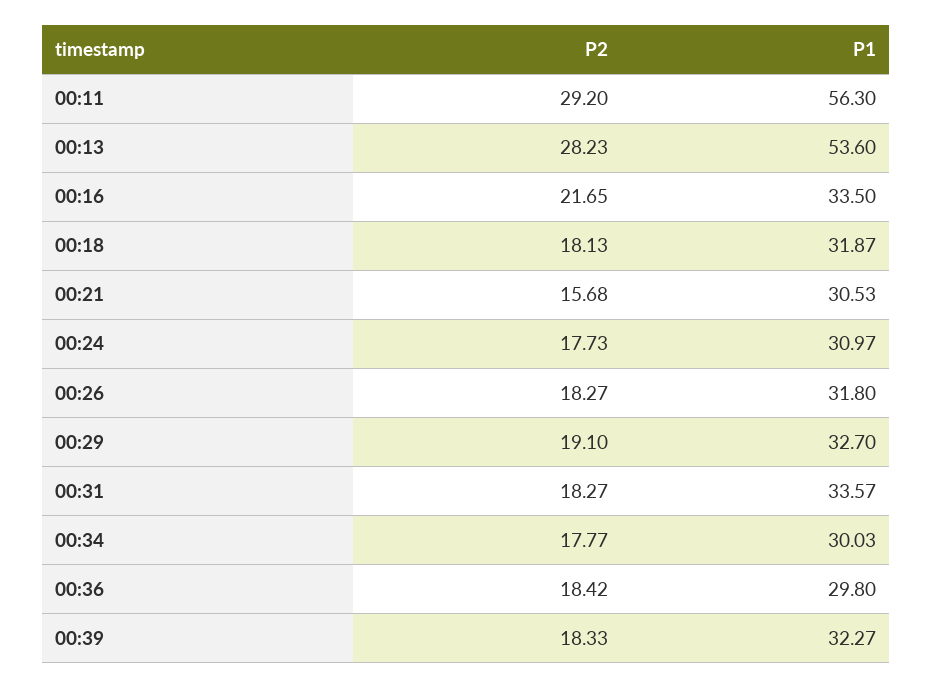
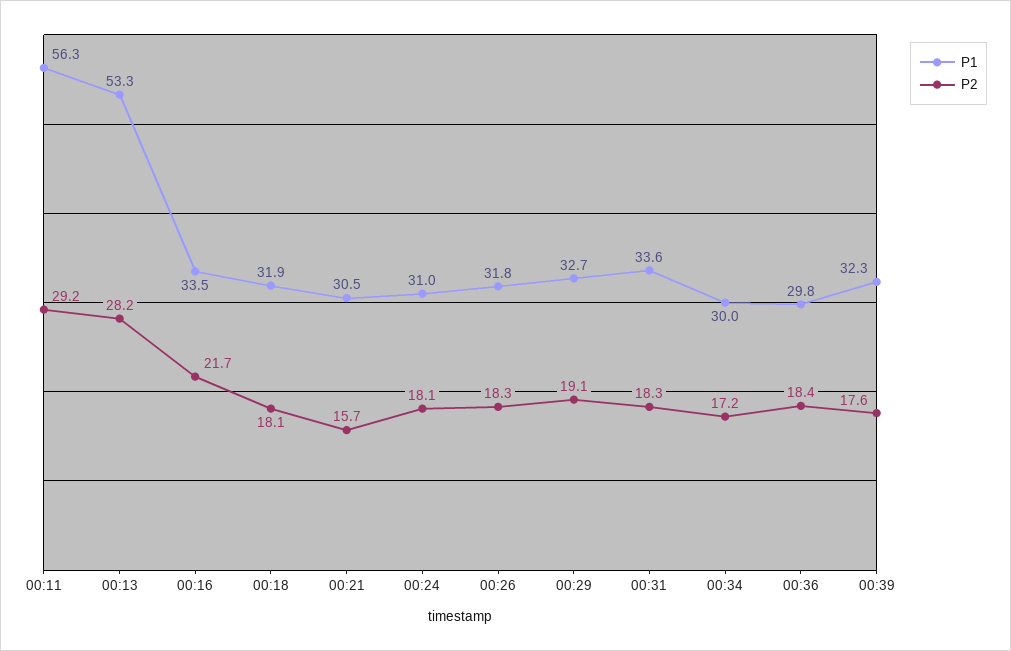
P1, 00:13: 53.6 -> 53.3
P2, 00:24: 17.73 -> 18.1
P2, 00:34: 17.77 -> 17.2
P2, 00:39: 18.33 -> 17.6

